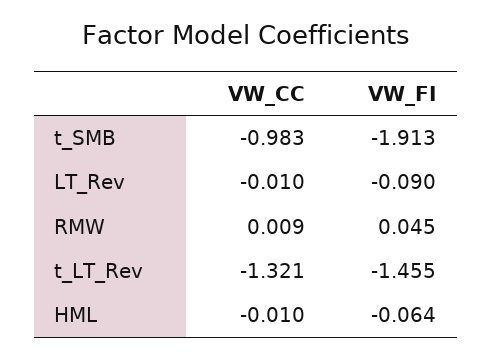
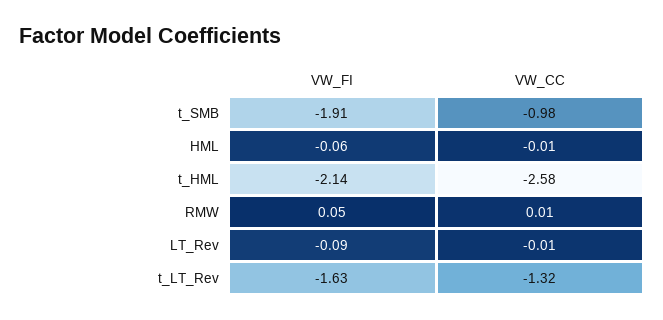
VW_FI, t_LT_Rev: -1.455 -> -1.63
VW_FI, t_HML: none -> -2.14
VW_CC, t_HML: none -> -2.58

